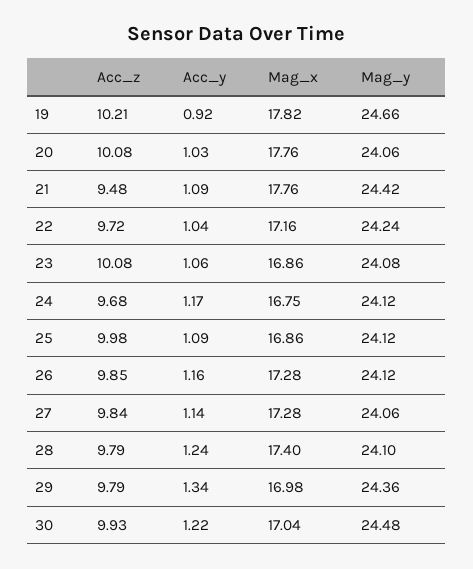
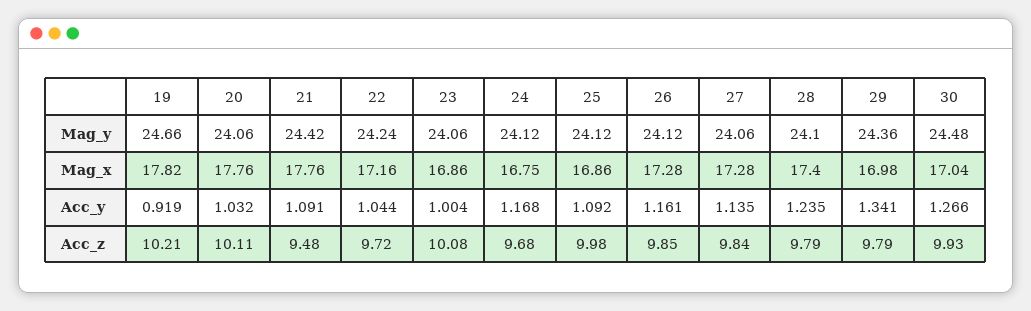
Acc_z, 20: 10.08 -> 10.11
Acc_y, 23: 1.06 -> 1.004
Mag_y, 23: 24.08 -> 24.06
Acc_y, 30: 1.22 -> 1.266

